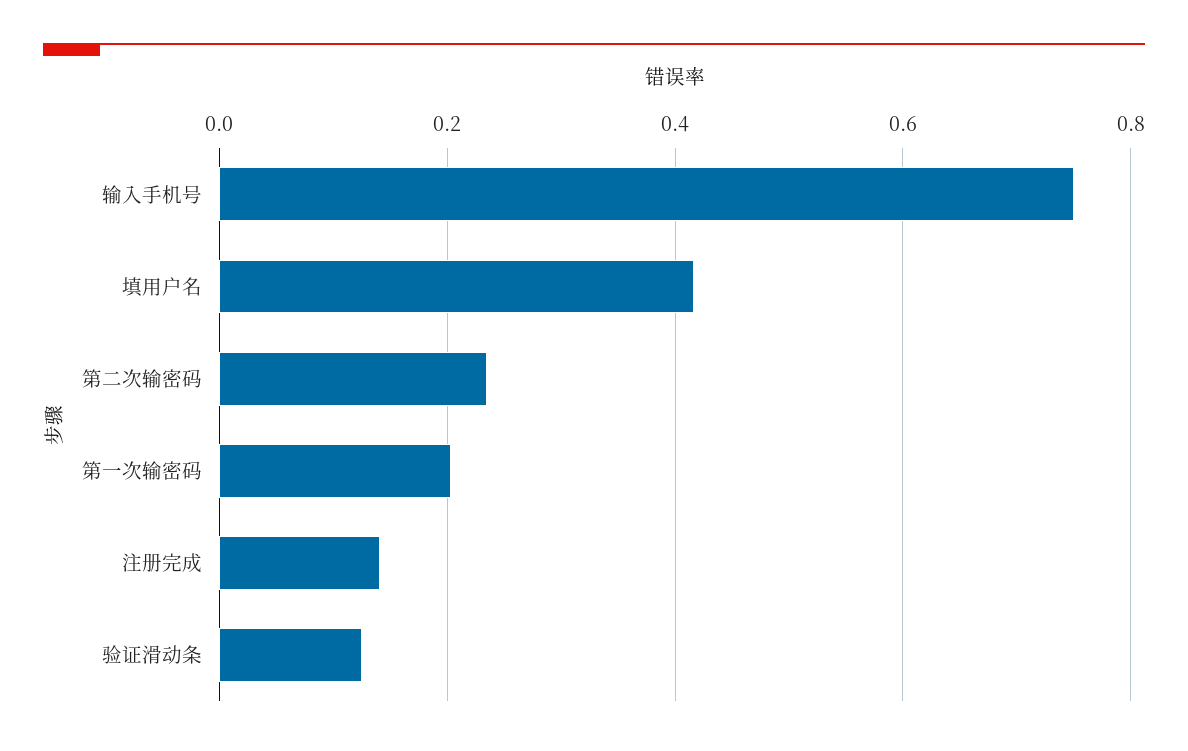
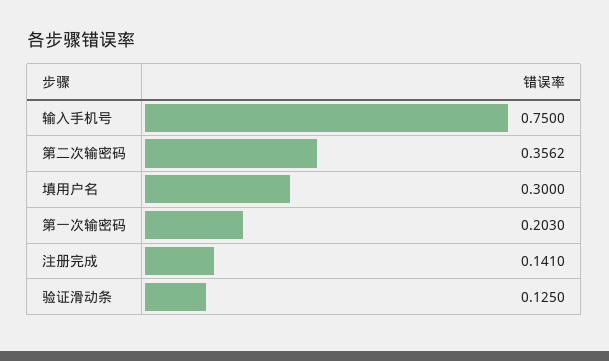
填用户名: 0.42 -> 0.3
第二次输密码: 0.24 -> 0.3562

